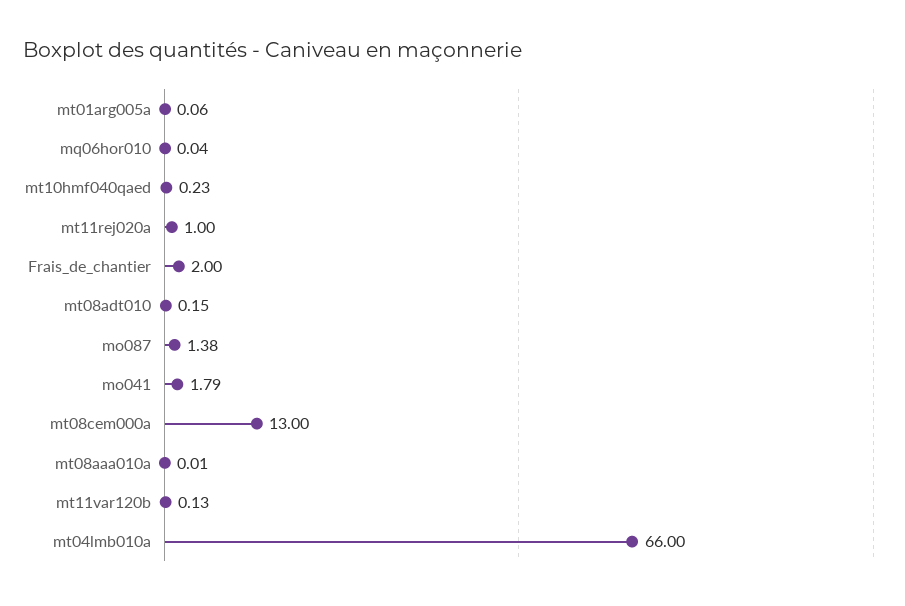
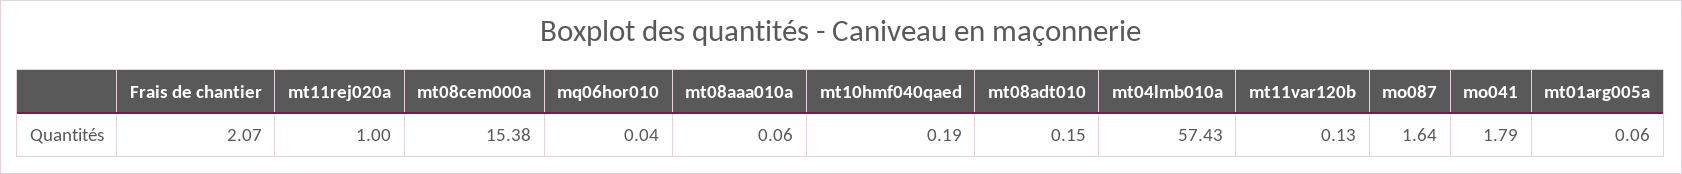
mt10hmf040qaed: 0.23 -> 0.19
Frais_de_chantier: 2 -> 2.07
mo087: 1.38 -> 1.64
mt08cem000a: 13 -> 15.38
mt08aaa010a: 0.01 -> 0.06
mt04lmb010a: 66 -> 57.43

